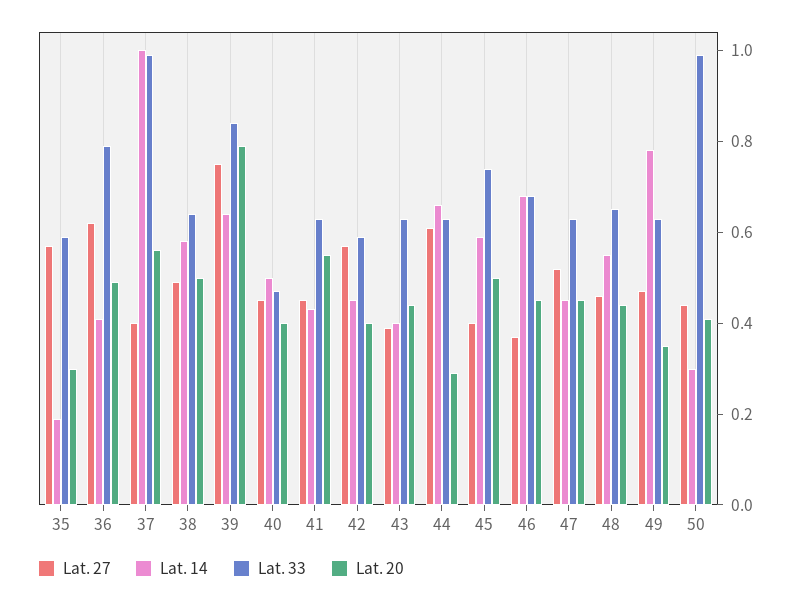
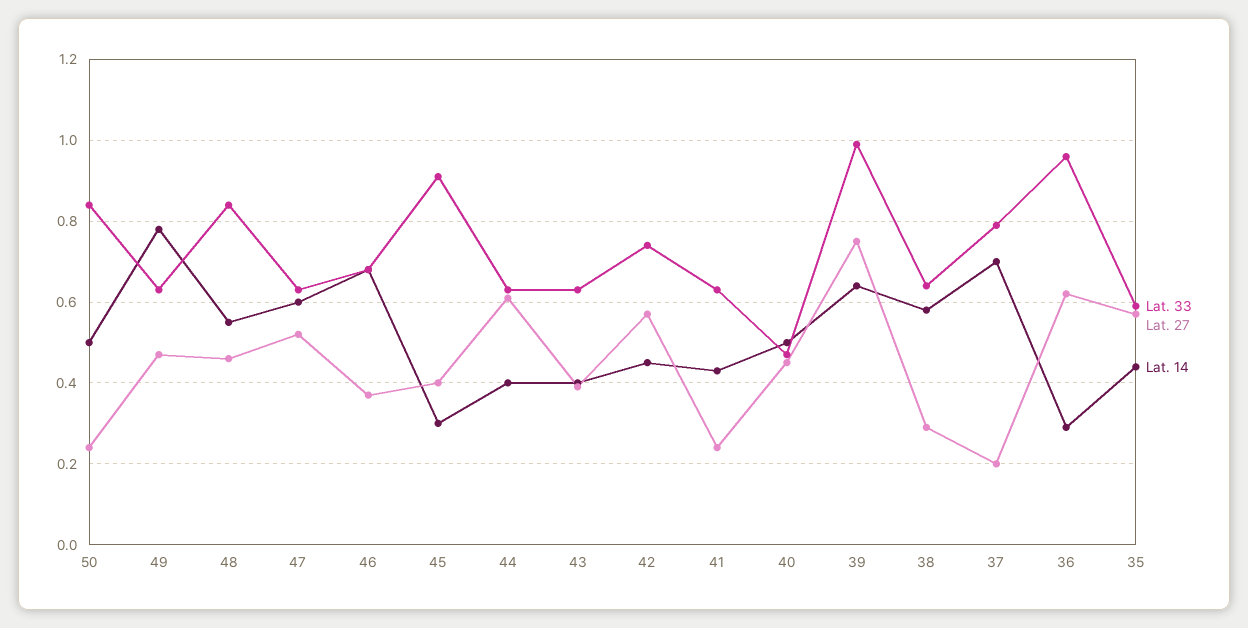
Lat. 14, 35: 0.2 -> 0.45
Lat. 20, 35: 0.3 -> none
Lat. 14, 36: 0.4 -> 0.3
Lat. 33, 36: 0.8 -> 0.95
Lat. 20, 36: 0.5 -> none
Lat. 27, 37: 0.4 -> 0.2
Lat. 14, 37: 1 -> 0.7
Lat. 33, 37: 1 -> 0.8
Lat. 20, 37: 0.55 -> none
Lat. 27, 38: 0.5 -> 0.3
Lat. 20, 38: 0.5 -> none
Lat. 33, 39: 0.85 -> 1
Lat. 20, 39: 0.8 -> none
Lat. 20, 40: 0.4 -> none
Lat. 27, 41: 0.45 -> 0.25
Lat. 20, 41: 0.55 -> none
Lat. 33, 42: 0.6 -> 0.75
Lat. 20, 42: 0.4 -> none
Lat. 20, 43: 0.45 -> none
Lat. 14, 44: 0.65 -> 0.4
Lat. 20, 44: 0.3 -> none
Lat. 14, 45: 0.6 -> 0.3
Lat. 33, 45: 0.75 -> 0.9
Lat. 20, 45: 0.5 -> none
Lat. 20, 46: 0.45 -> none
Lat. 14, 47: 0.45 -> 0.6
Lat. 20, 47: 0.45 -> none
Lat. 33, 48: 0.65 -> 0.85
Lat. 20, 48: 0.45 -> none
Lat. 20, 49: 0.35 -> none
Lat. 27, 50: 0.45 -> 0.25
Lat. 14, 50: 0.3 -> 0.5
Lat. 33, 50: 1 -> 0.85
Lat. 20, 50: 0.4 -> none

